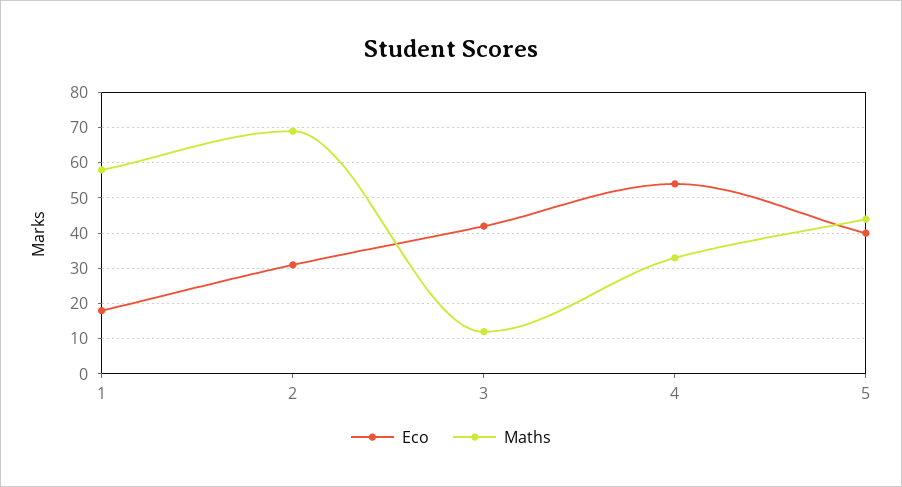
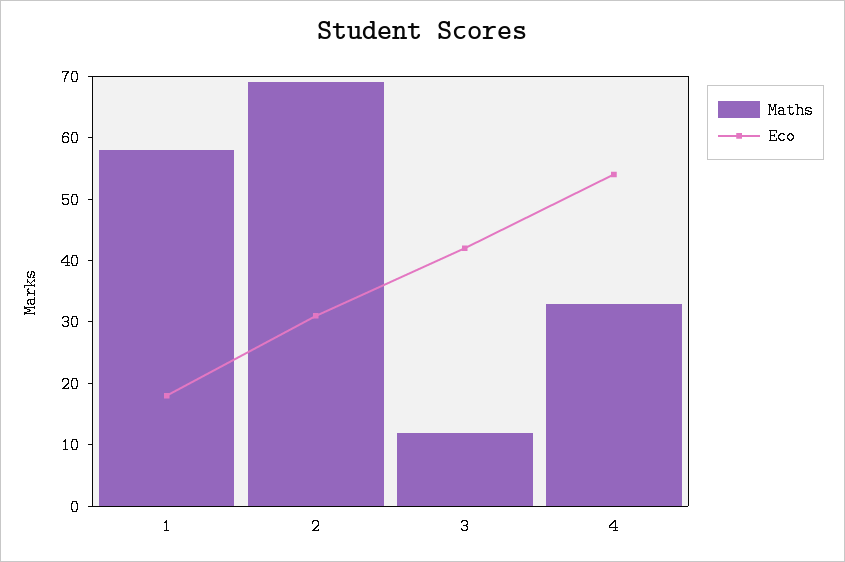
Eco, 5: 40 -> none
Maths, 5: 45 -> none

